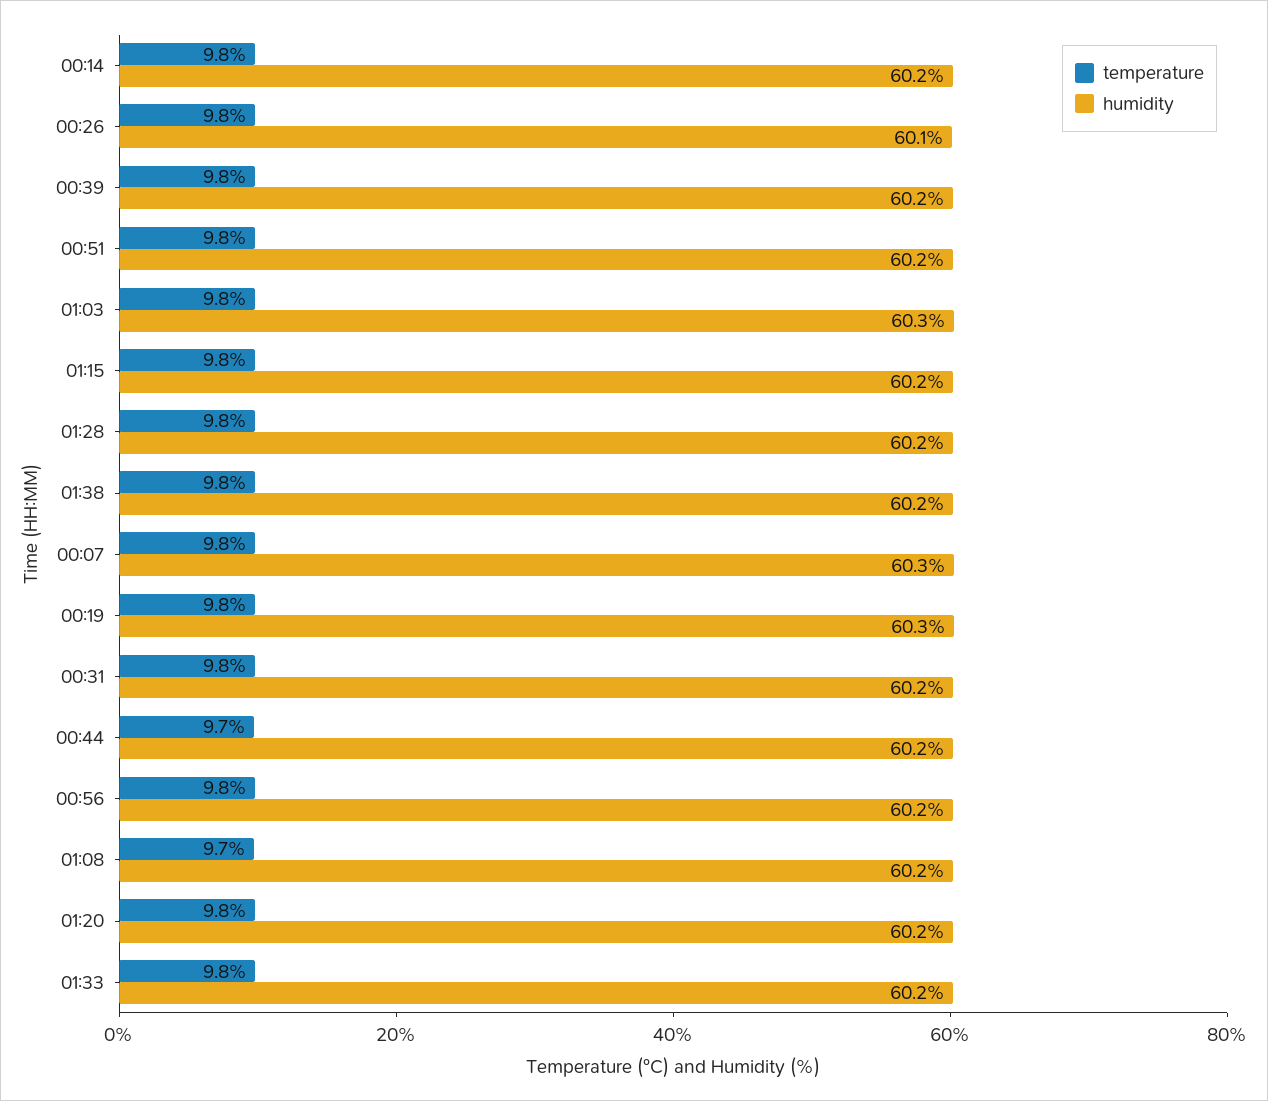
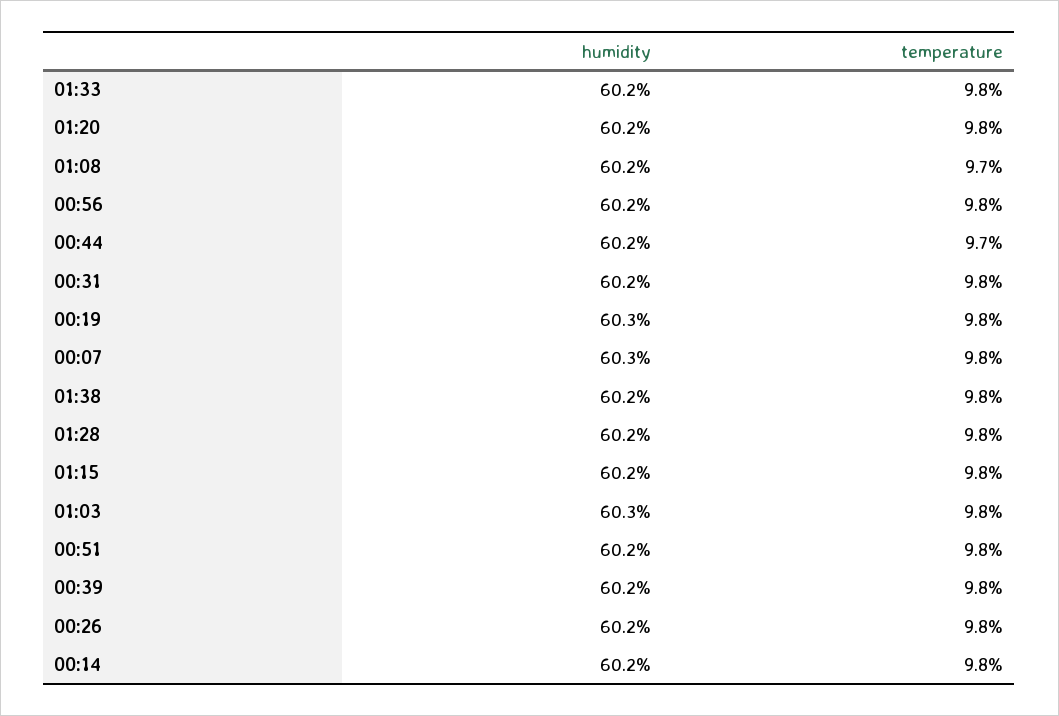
humidity, 00:26: 60.1 -> 60.2

